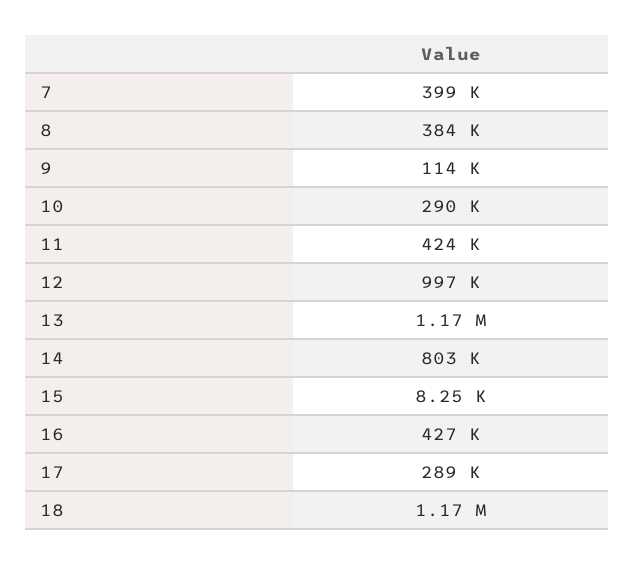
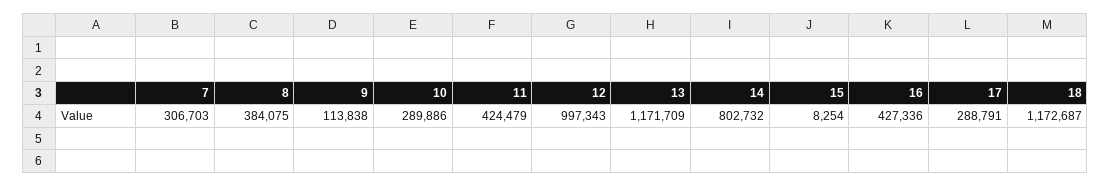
7: 399000 -> 306703

